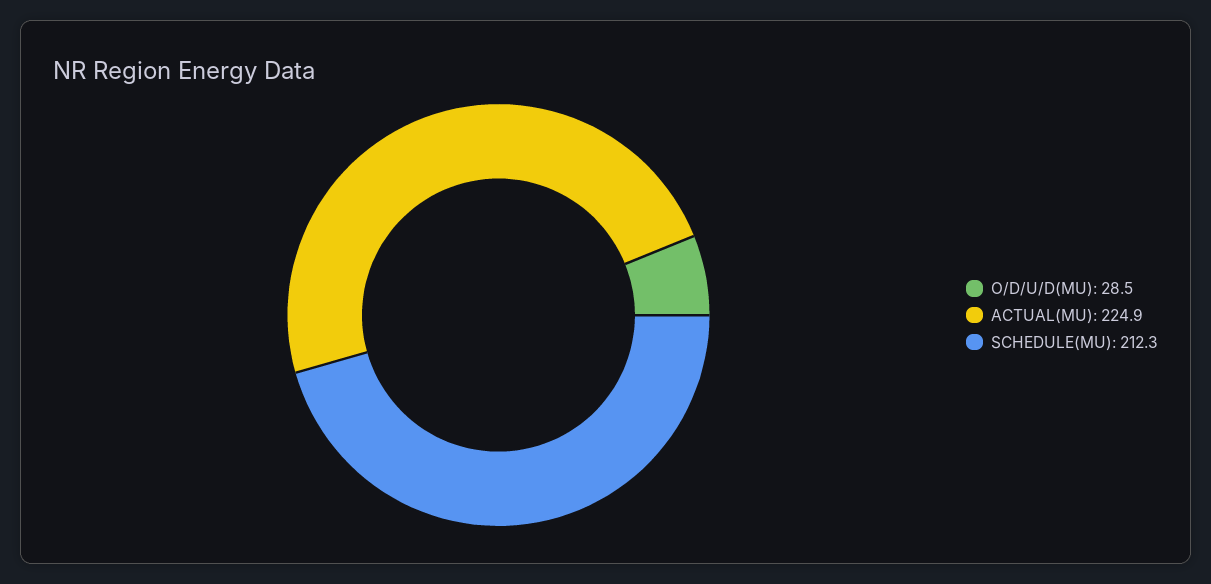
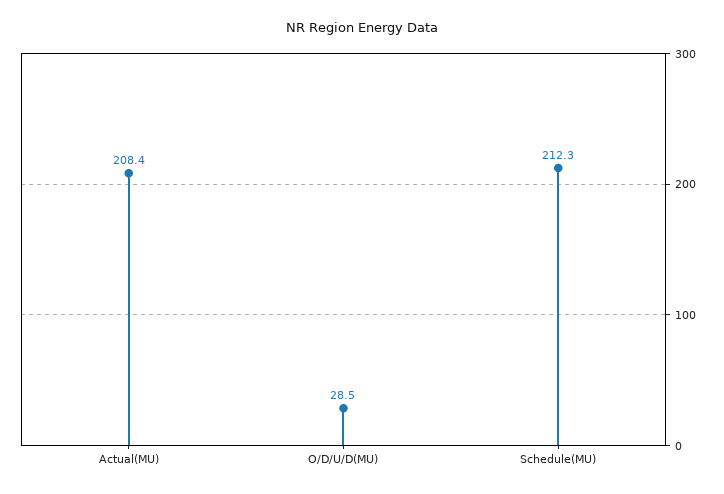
ACTUAL(MU): 224.9 -> 208.4

